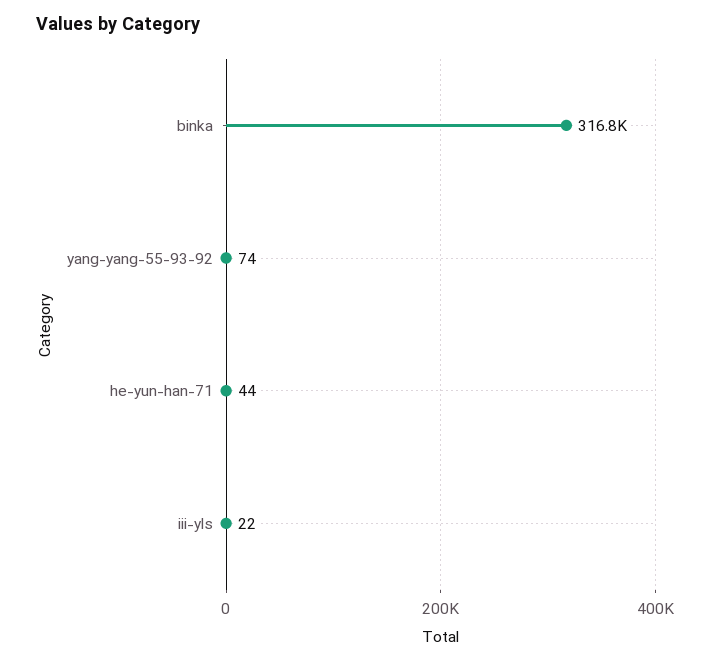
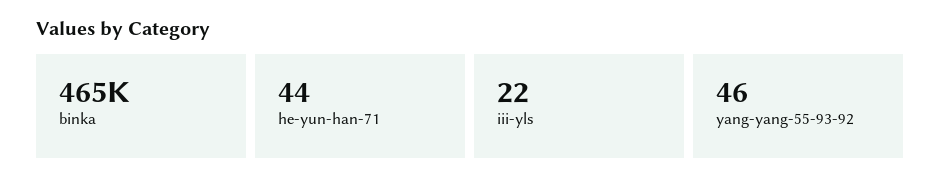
binka: 316800 -> 465000
yang-yang-55-93-92: 74 -> 46

